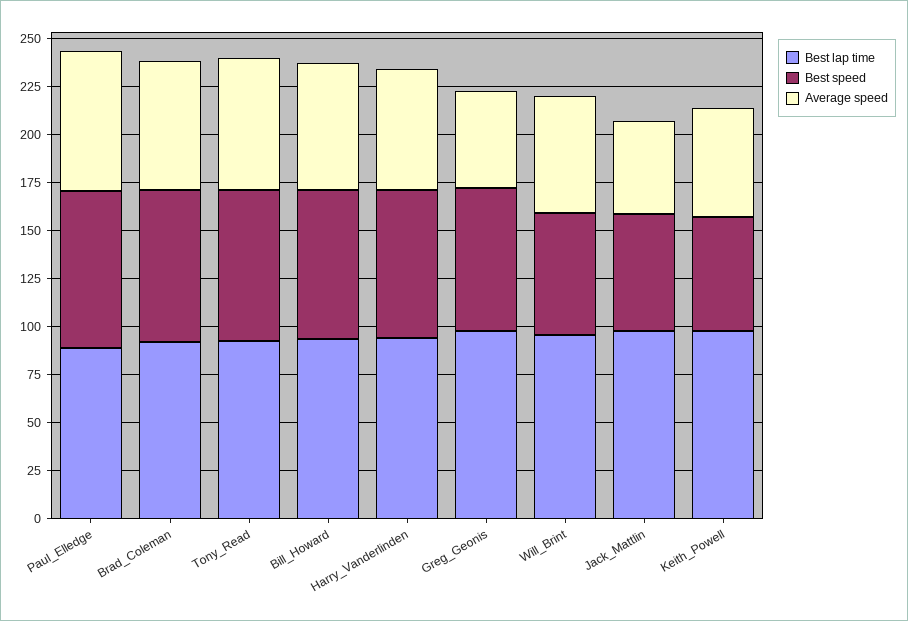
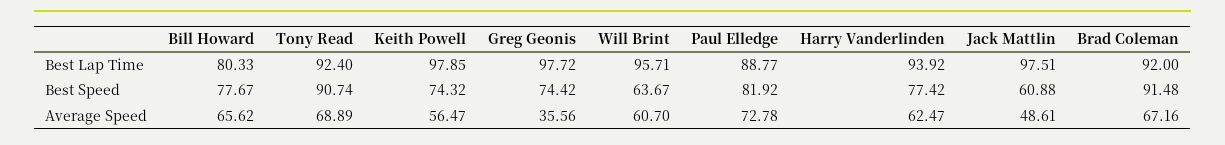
Best speed, Brad_Coleman: 80 -> 91.48
Best speed, Tony_Read: 80 -> 90.74
Best lap time, Bill_Howard: 95 -> 80.33
Average speed, Greg_Geonis: 50 -> 35.56
Best speed, Keith_Powell: 60 -> 74.32

